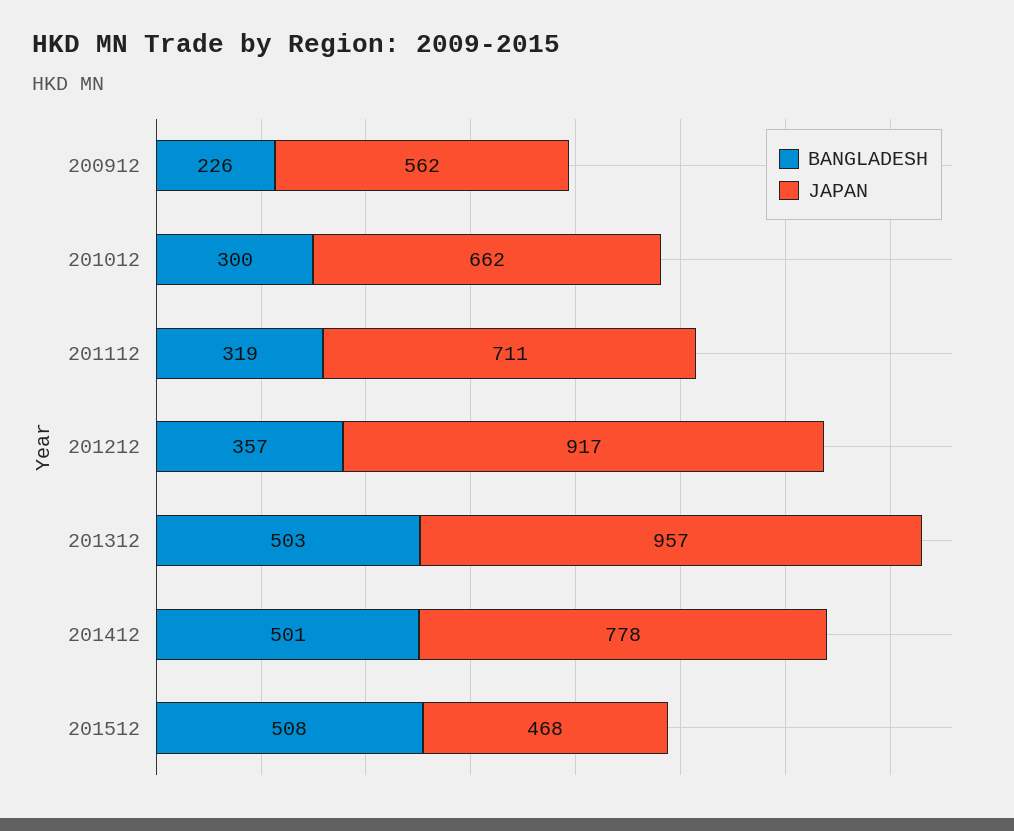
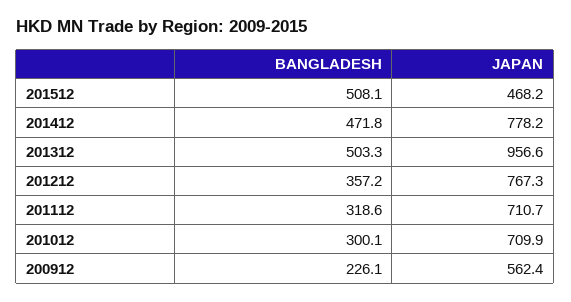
JAPAN, 201012: 662 -> 709.9
JAPAN, 201212: 917 -> 767.3
BANGLADESH, 201412: 501 -> 471.8

